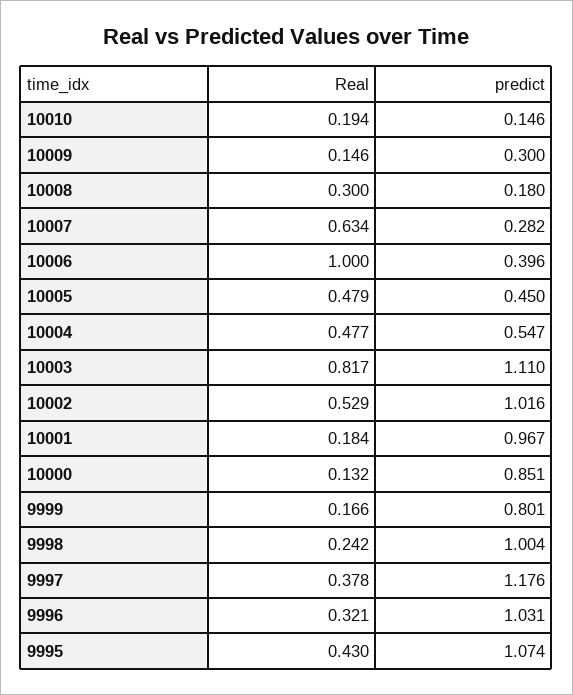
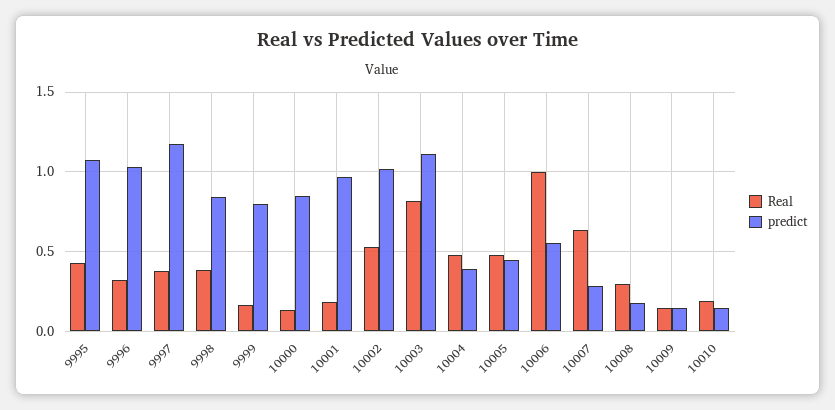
predict, 10009: 0.3 -> 0.15
predict, 10006: 0.396 -> 0.55
predict, 10004: 0.547 -> 0.4
Real, 9998: 0.242 -> 0.4
predict, 9998: 1.004 -> 0.85

